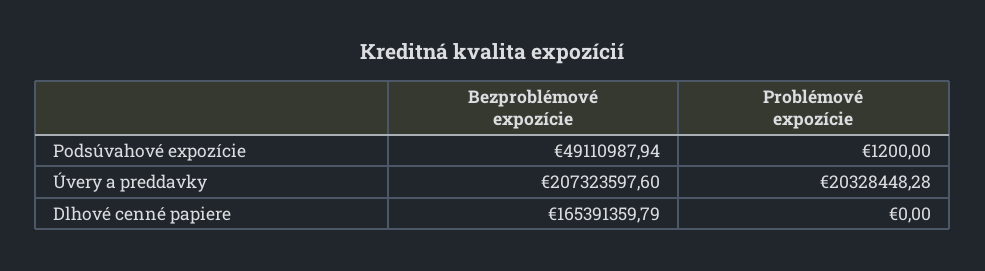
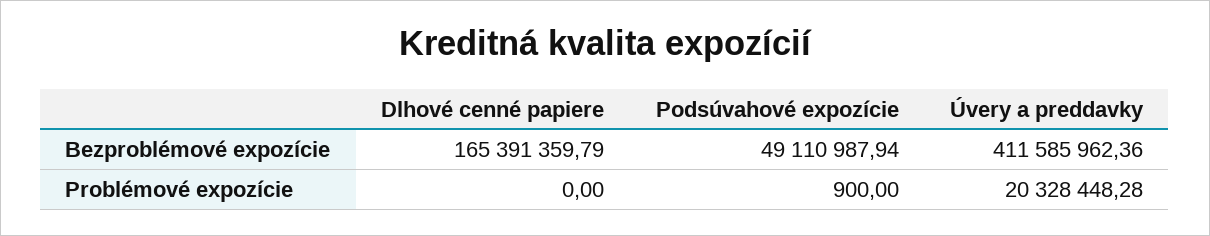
Problémové expozície, Podsúvahové expozície: 1200 -> 900
Bezproblémové expozície, Úvery a preddavky: 207323597.6 -> 411585962.36

